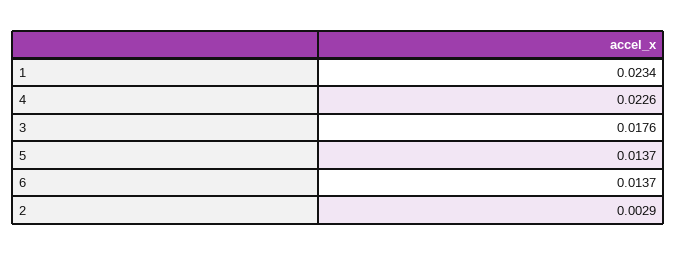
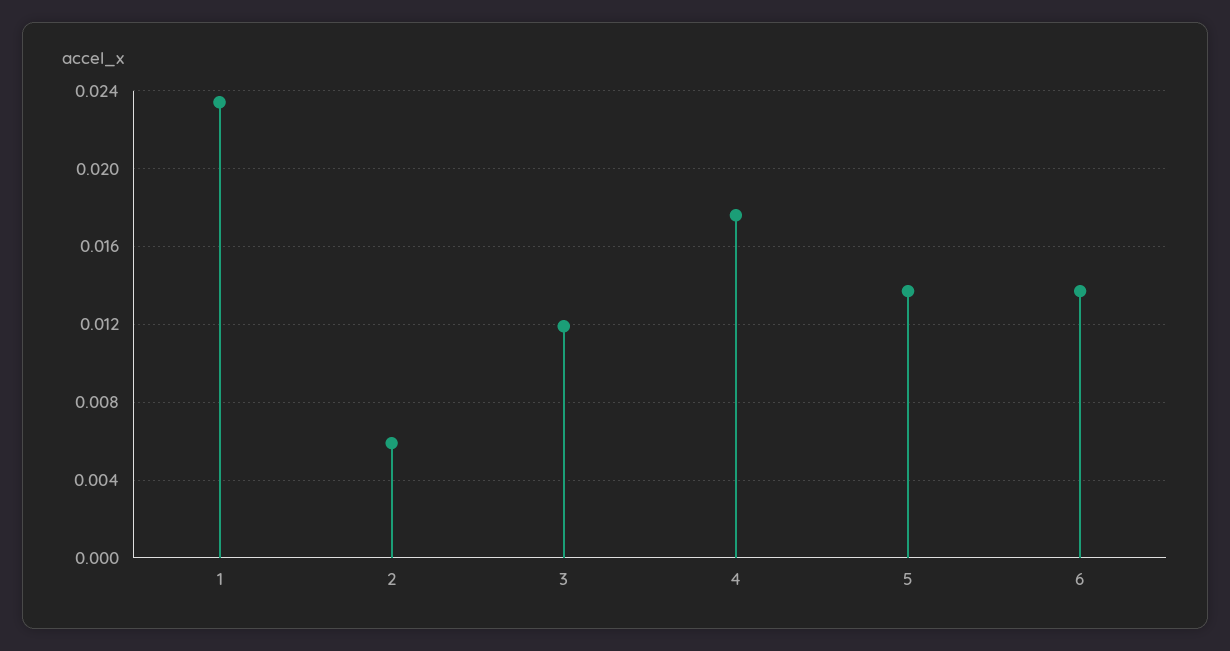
4: 0.0226 -> 0.0175
3: 0.0176 -> 0.012
2: 0.0029 -> 0.006

